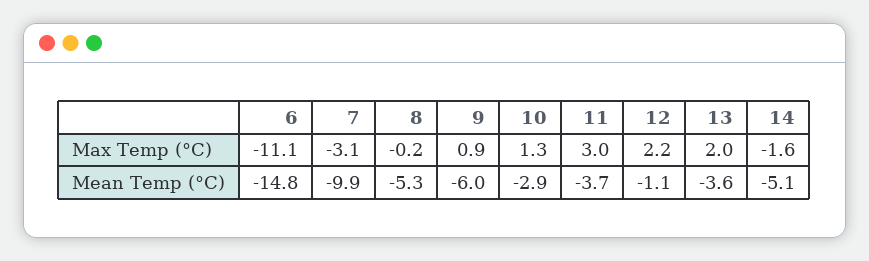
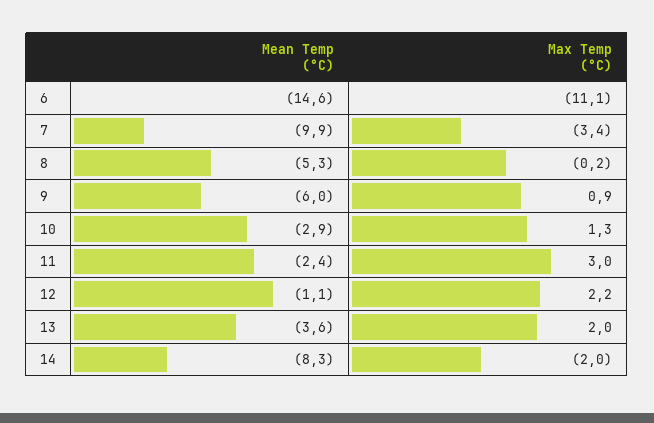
7, Max Temp (°C): -3.1 -> -3.4
14, Max Temp (°C): -1.6 -> -2
6, Mean Temp (°C): -14.8 -> -14.6
11, Mean Temp (°C): -3.7 -> -2.4
14, Mean Temp (°C): -5.1 -> -8.3

